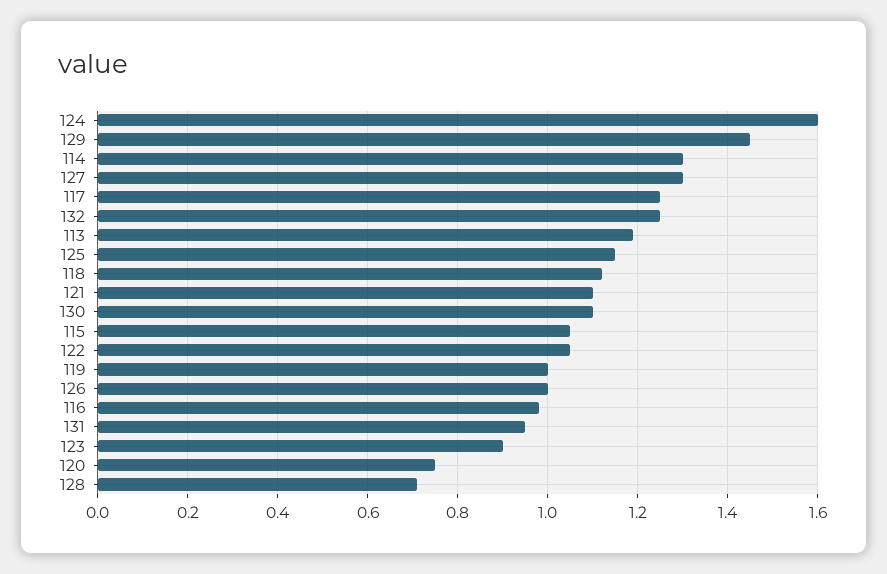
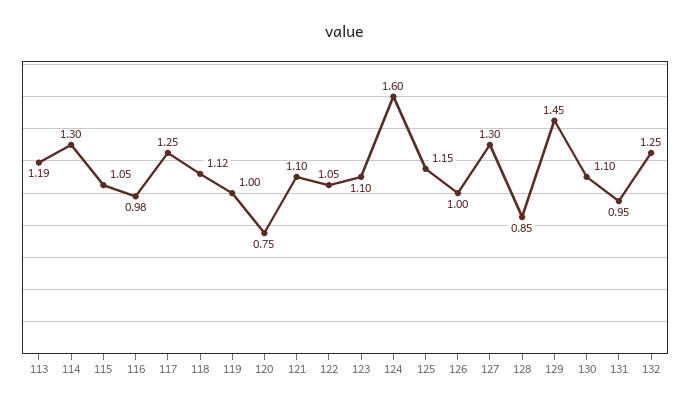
123: 0.9 -> 1.1
128: 0.7 -> 0.85

